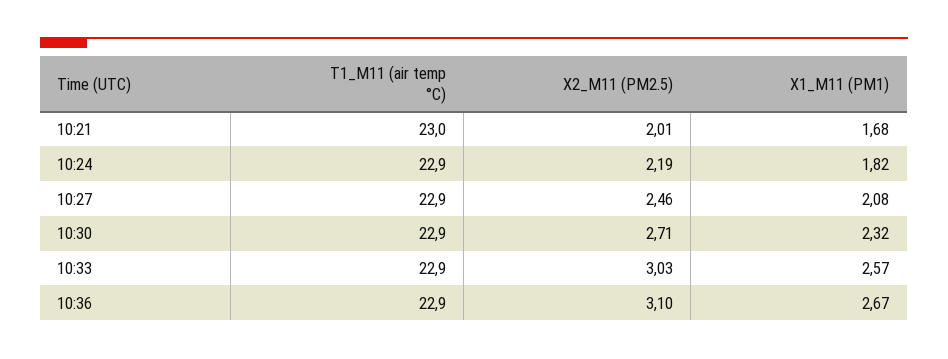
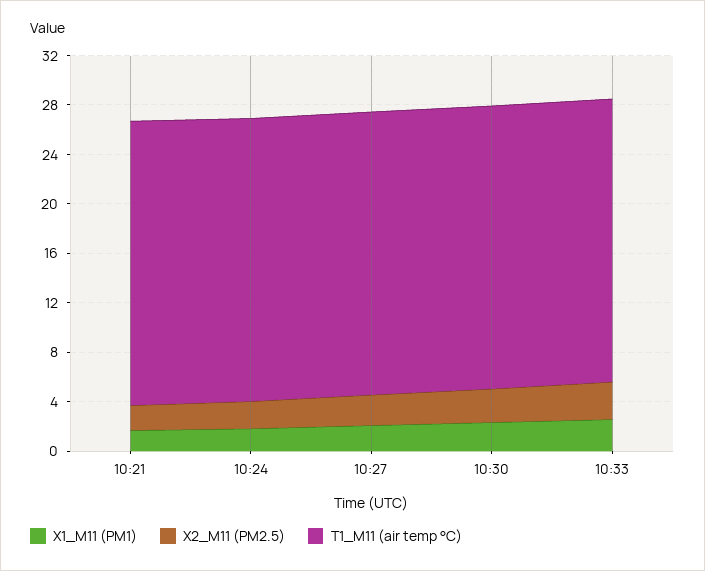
T1_M11 (air temp °C), 10:36: 22.9 -> none
X2_M11 (PM2.5), 10:36: 3.1 -> none
X1_M11 (PM1), 10:36: 2.67 -> none

